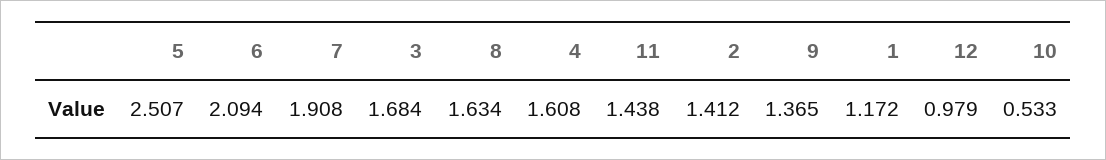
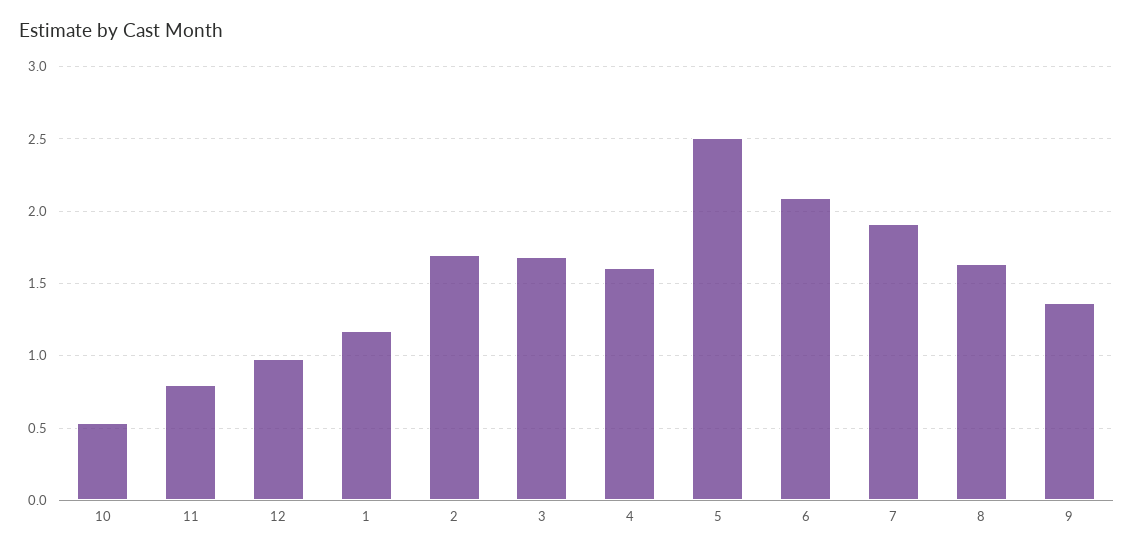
11: 1.438 -> 0.8
2: 1.412 -> 1.7

